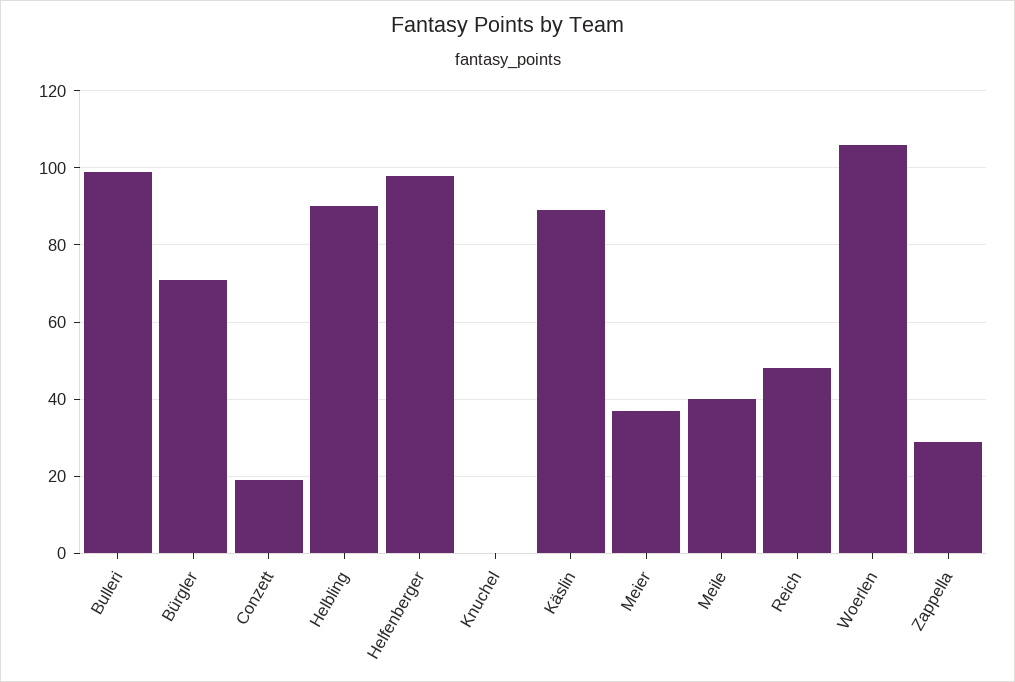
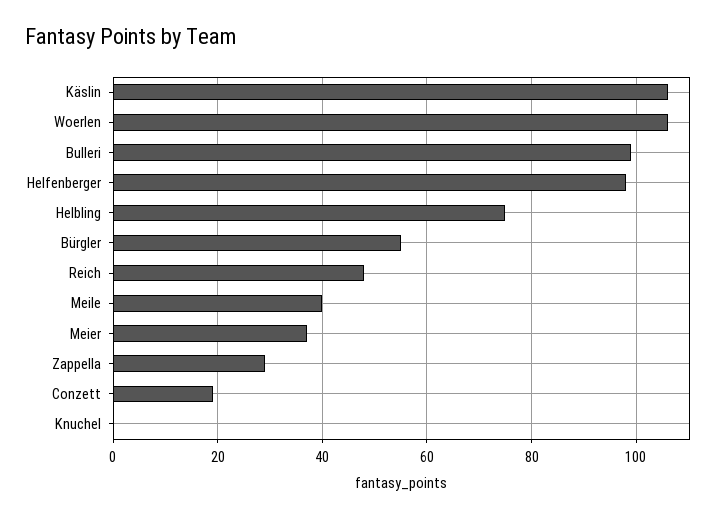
Bürgler: 70 -> 55
Helbling: 90 -> 75
Käslin: 90 -> 105

